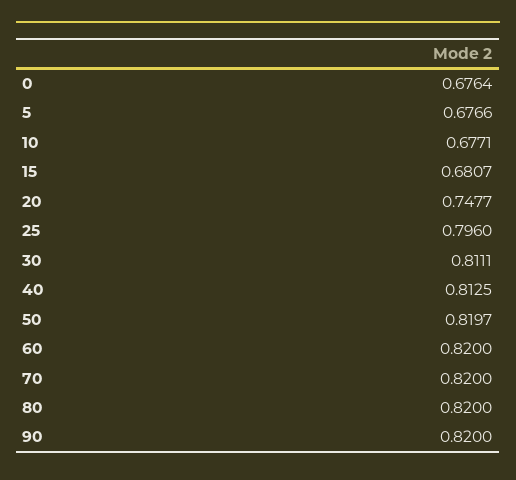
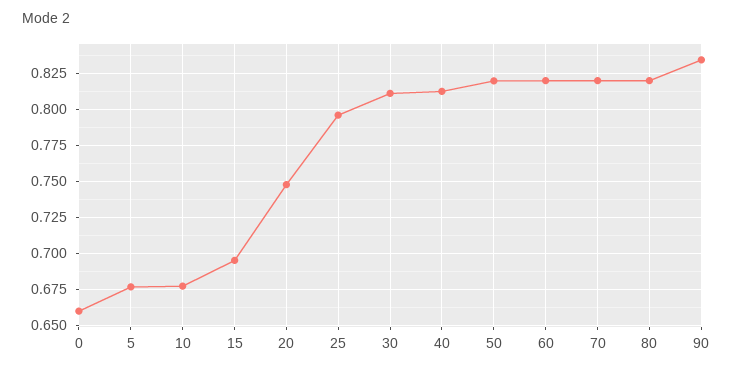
0: 0.6764 -> 0.66
15: 0.6807 -> 0.695
90: 0.82 -> 0.835

